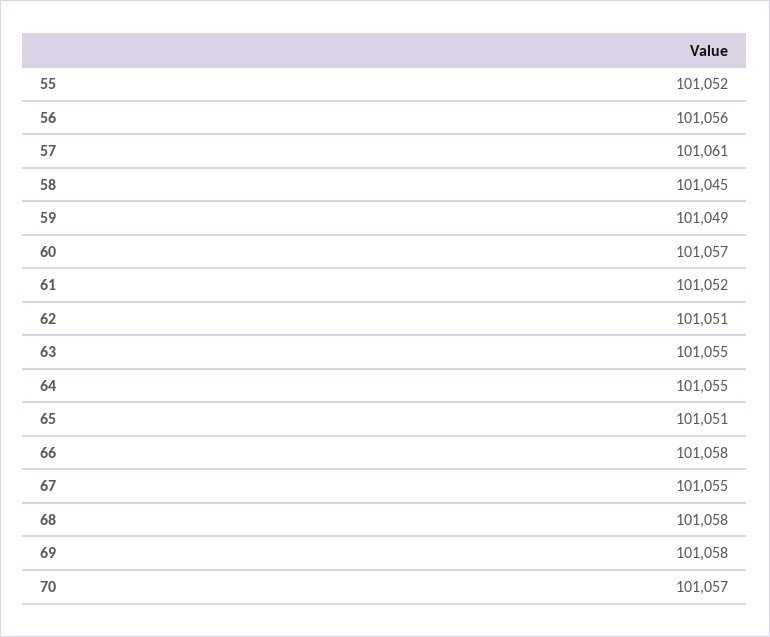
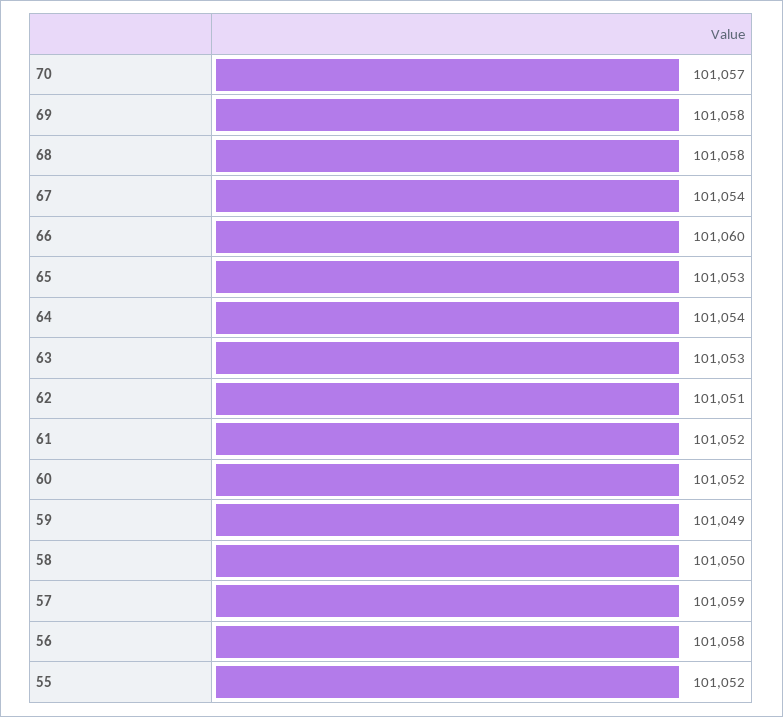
56: 101056 -> 101058
57: 101061 -> 101059
58: 101045 -> 101050
60: 101057 -> 101052
63: 101055 -> 101053
64: 101055 -> 101054
65: 101051 -> 101053
66: 101058 -> 101060
67: 101055 -> 101054

